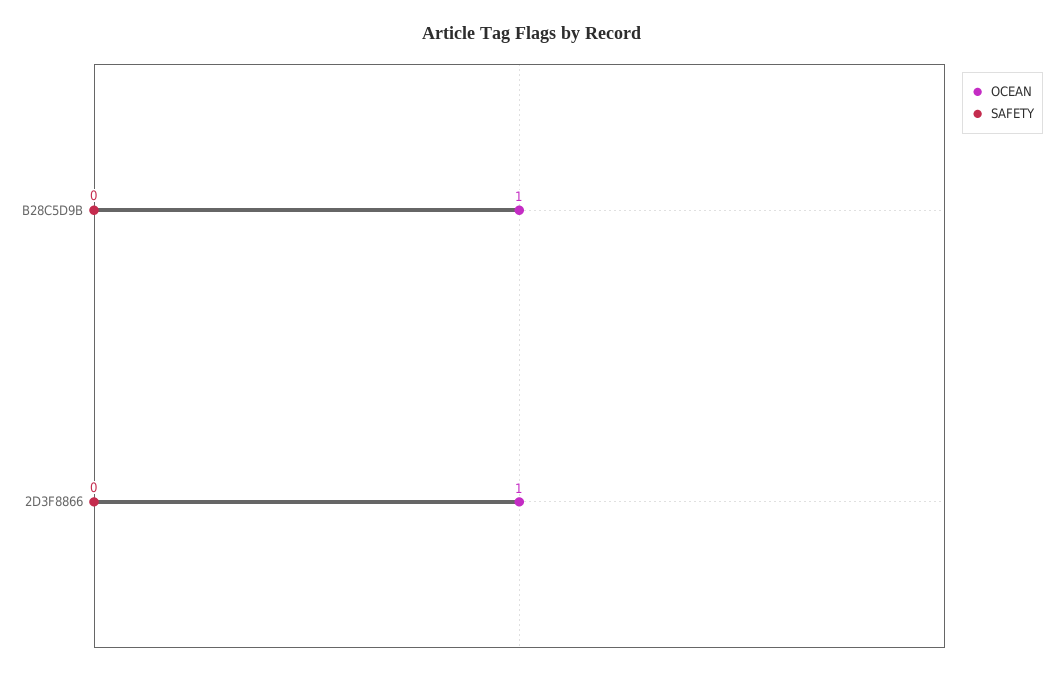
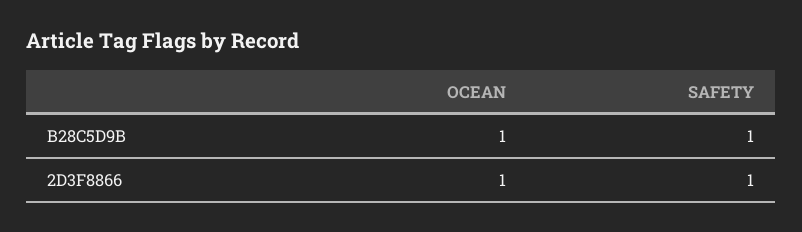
SAFETY, B28C5D9B: 0 -> 1
SAFETY, 2D3F8866: 0 -> 1

